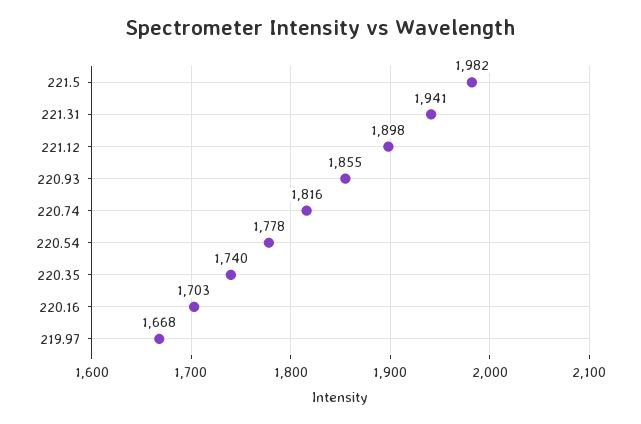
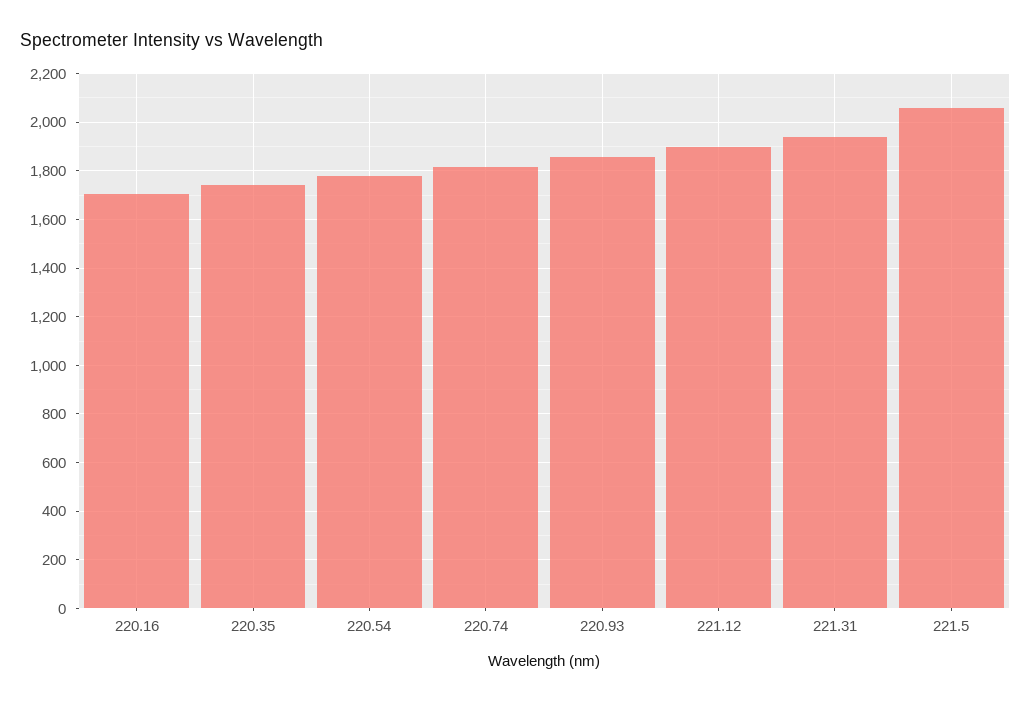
221.5: 1982 -> 2050
219.97: 1668 -> none

